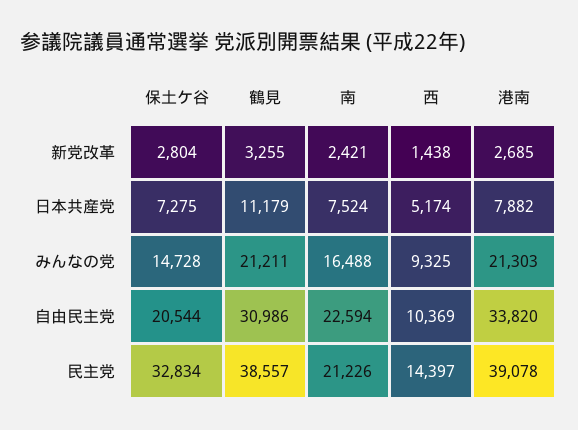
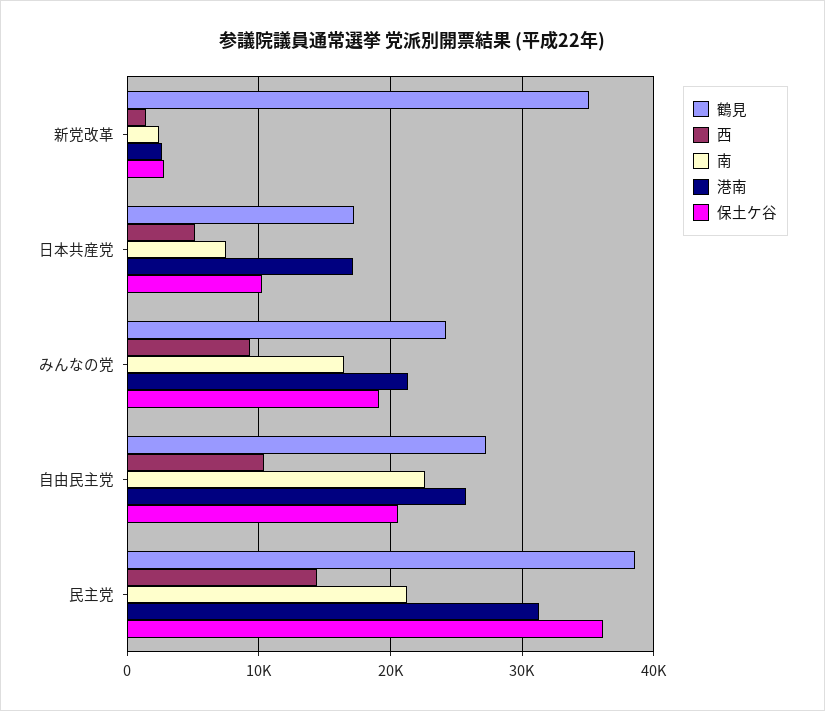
鶴見, 新党改革: 3255 -> 35000
保土ケ谷, 日本共産党: 7275 -> 10000
鶴見, 日本共産党: 11179 -> 17000
港南, 日本共産党: 7882 -> 17000
保土ケ谷, みんなの党: 14728 -> 19000
鶴見, みんなの党: 21211 -> 24000
鶴見, 自由民主党: 30986 -> 27000
港南, 自由民主党: 33820 -> 26000
保土ケ谷, 民主党: 32834 -> 36000
港南, 民主党: 39078 -> 31000

